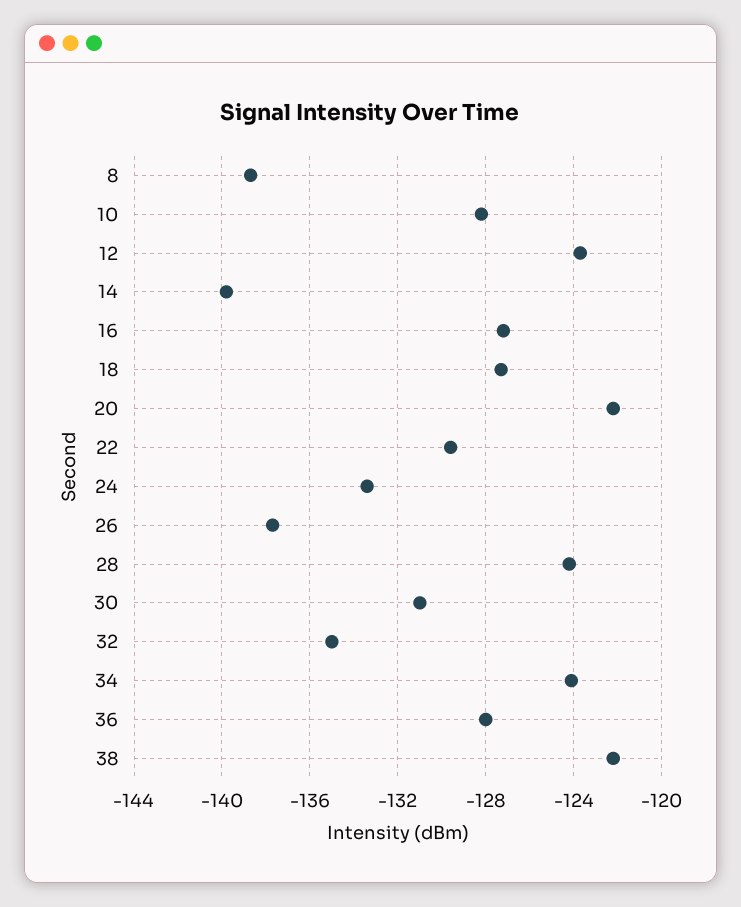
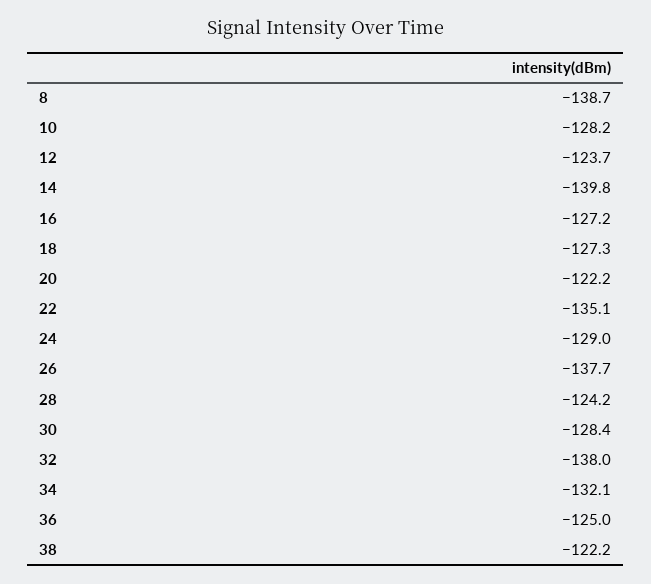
22: -129.5 -> -135.1
24: -133.5 -> -129
30: -131 -> -128.4
32: -135 -> -138
34: -124 -> -132.1
36: -128 -> -125

